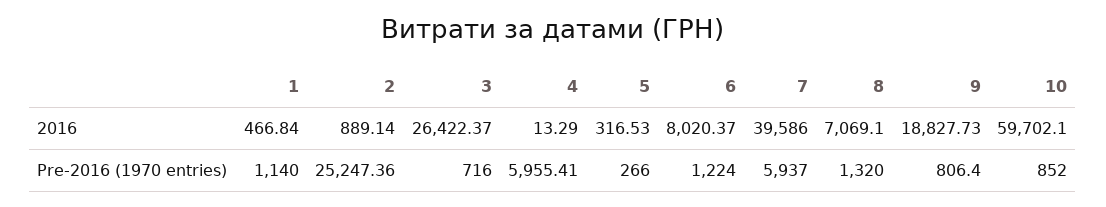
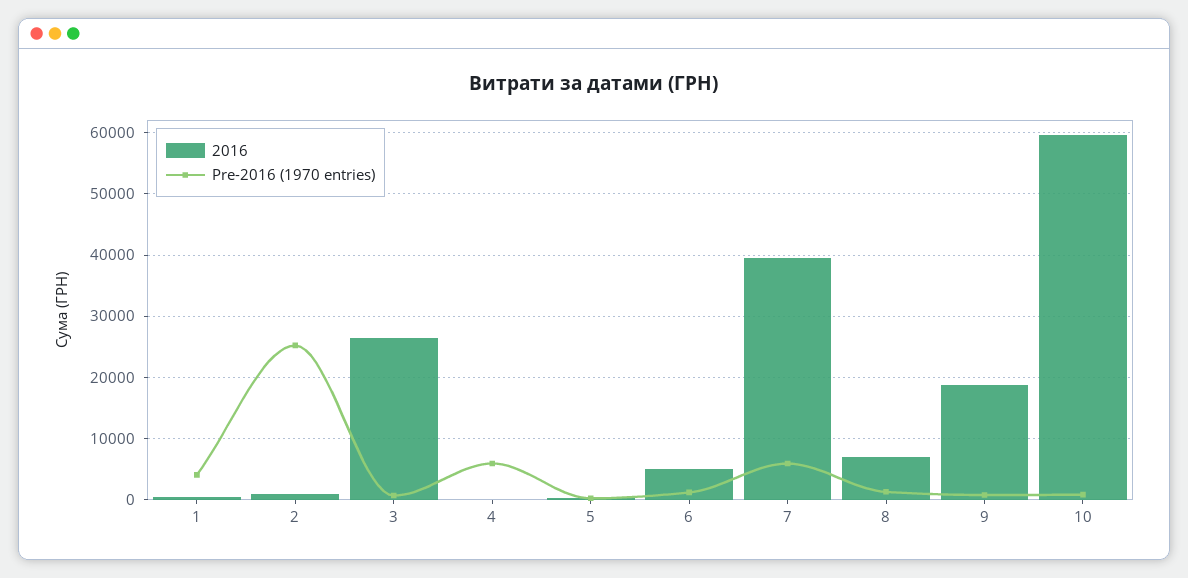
2016, 6: 8020.37 -> 5000
Pre-2016 (1970 entries), 1: 1140 -> 4000

